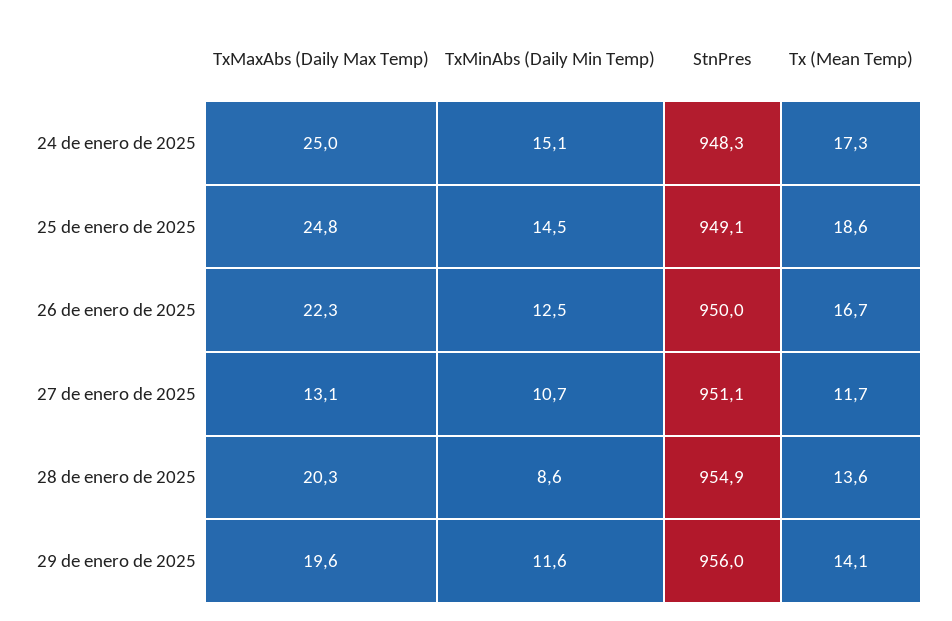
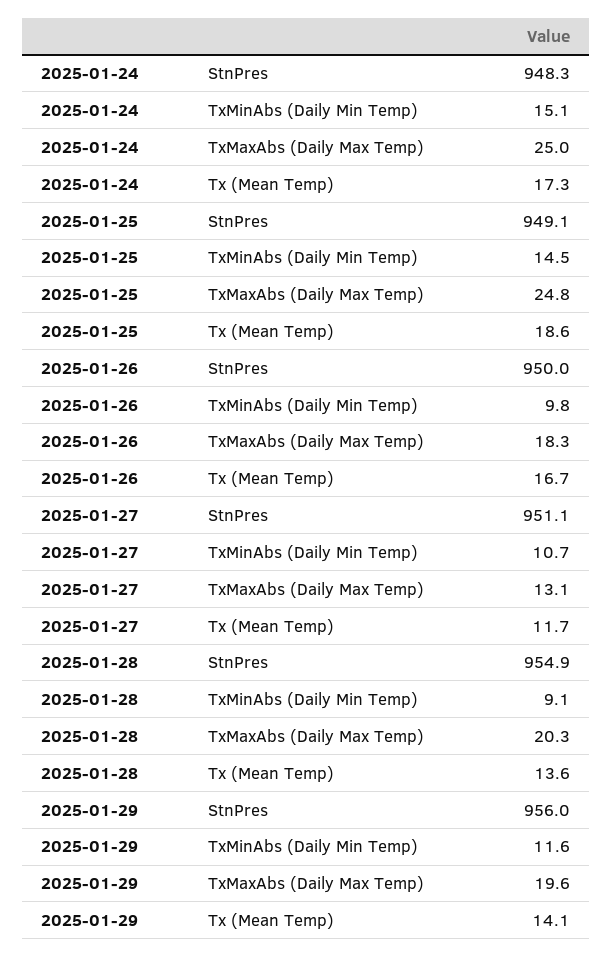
TxMaxAbs (Daily Max Temp), 26 de enero de 2025: 22.3 -> 18.3
TxMinAbs (Daily Min Temp), 26 de enero de 2025: 12.5 -> 9.8
TxMinAbs (Daily Min Temp), 28 de enero de 2025: 8.6 -> 9.1

